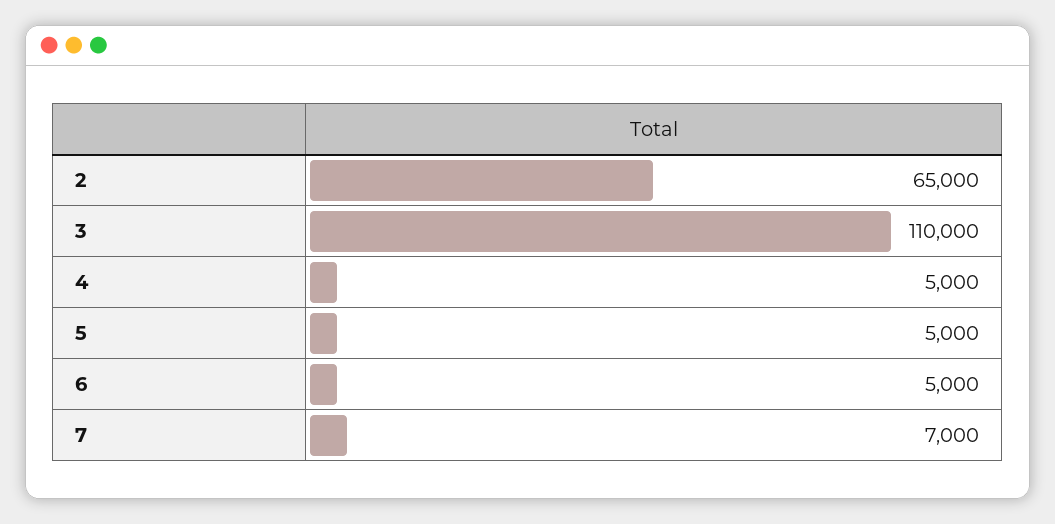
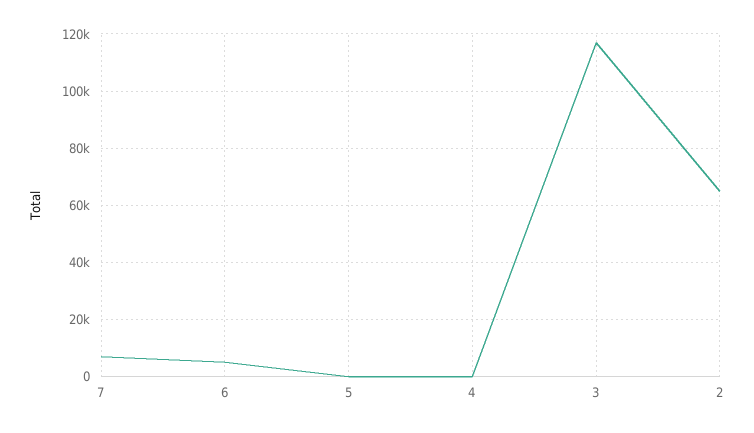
3: 110000 -> 117500
4: 5000 -> 0
5: 5000 -> 0

